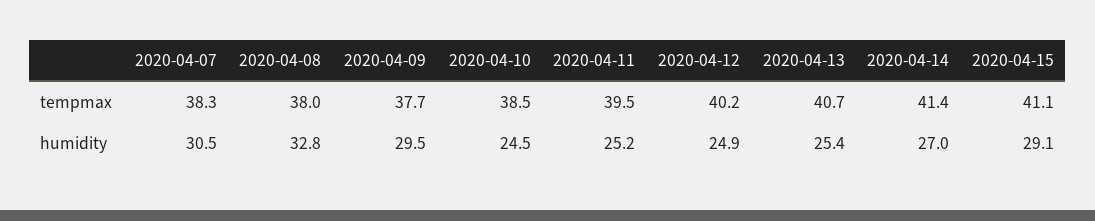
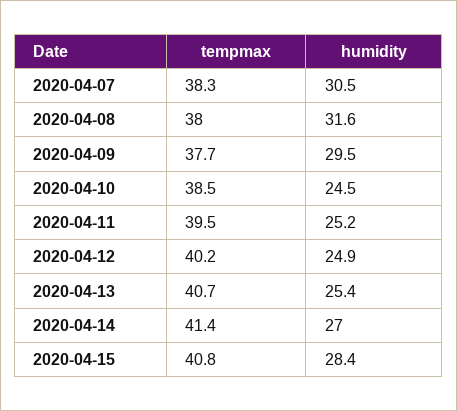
2020-04-15, tempmax: 41.1 -> 40.8
2020-04-08, humidity: 32.8 -> 31.6
2020-04-15, humidity: 29.1 -> 28.4

